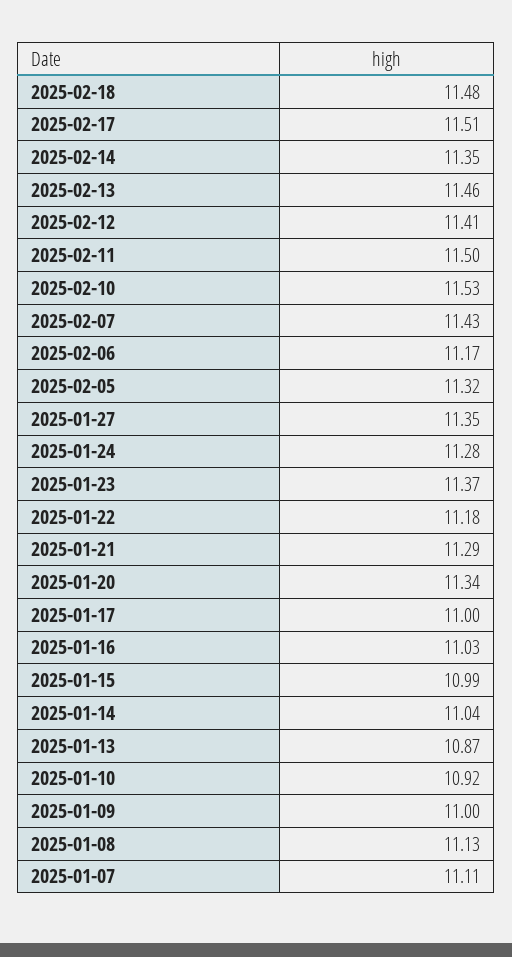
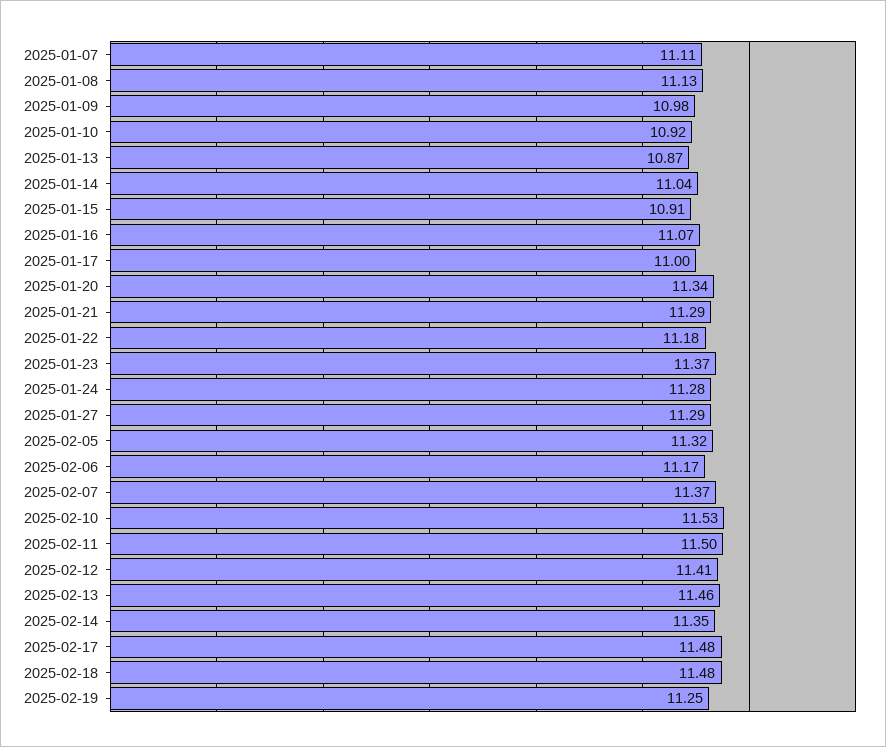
2025-02-17: 11.51 -> 11.48
2025-02-07: 11.43 -> 11.37
2025-01-27: 11.35 -> 11.29
2025-01-16: 11.03 -> 11.07
2025-01-15: 10.99 -> 10.91
2025-01-09: 11 -> 10.98
2025-02-19: none -> 11.25

